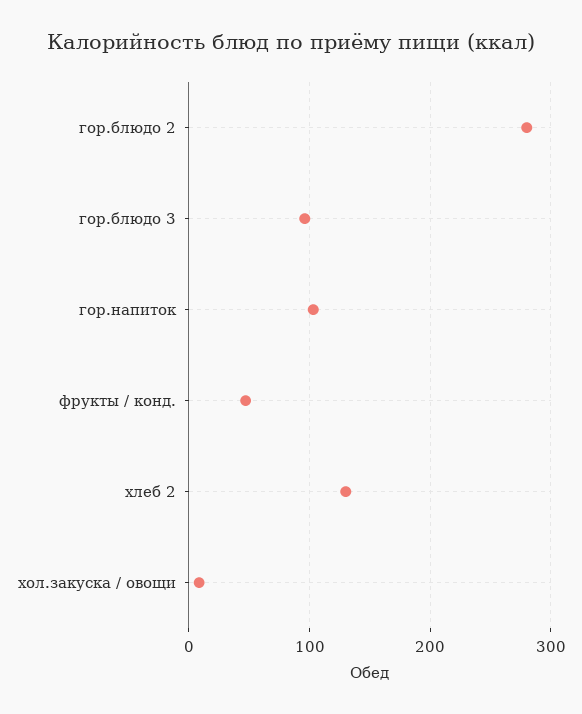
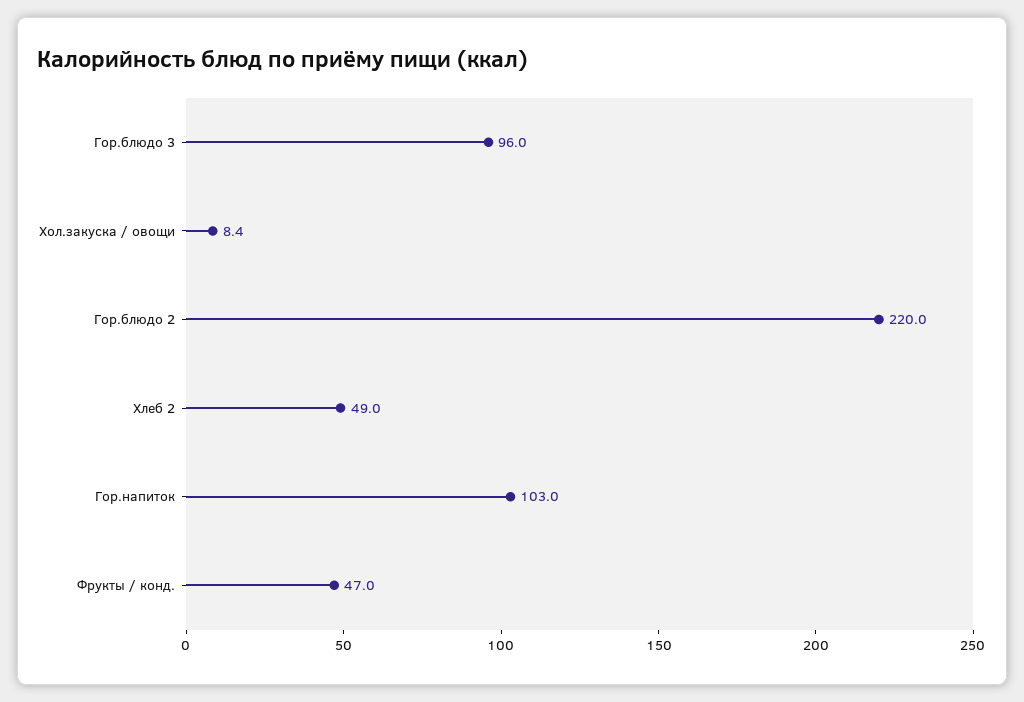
гор.блюдо 2: 280 -> 220
хлеб 2: 130 -> 49

